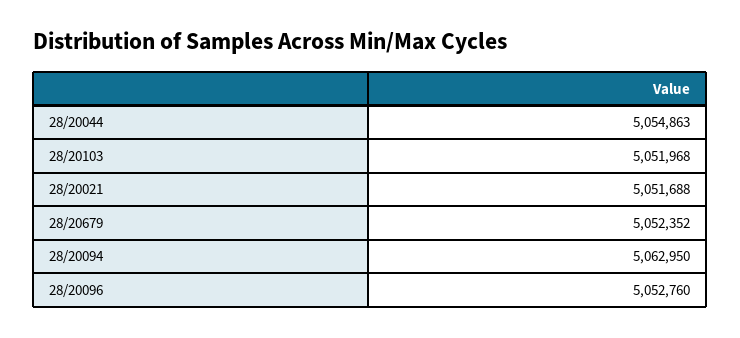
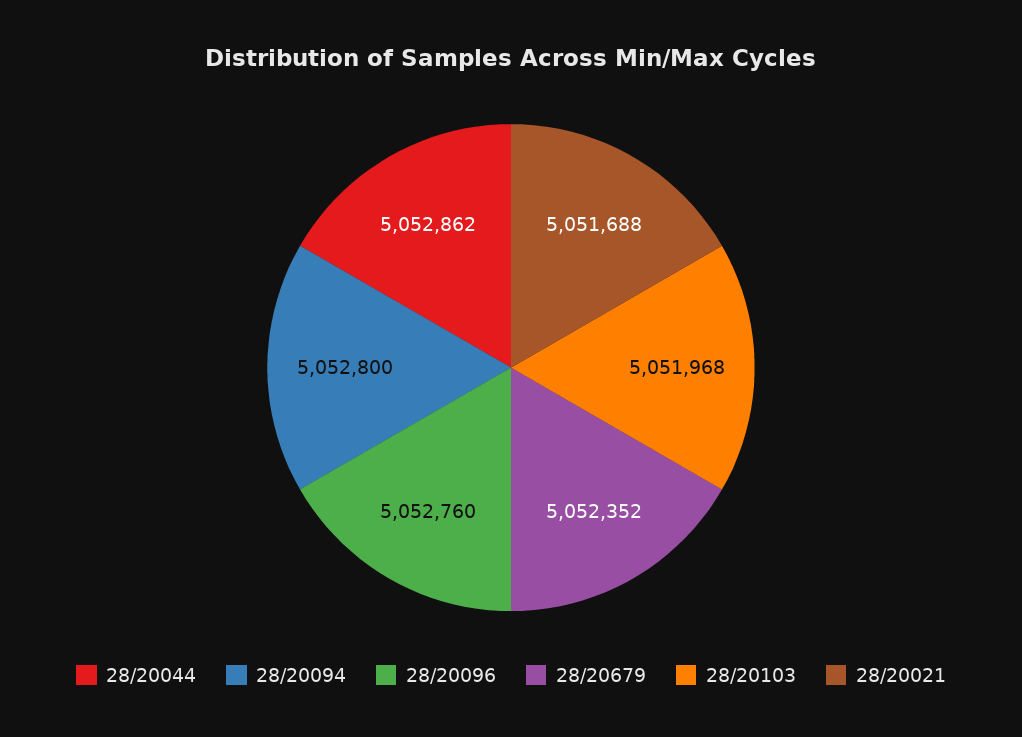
28/20044: 5054863 -> 5052862
28/20094: 5062950 -> 5052800

